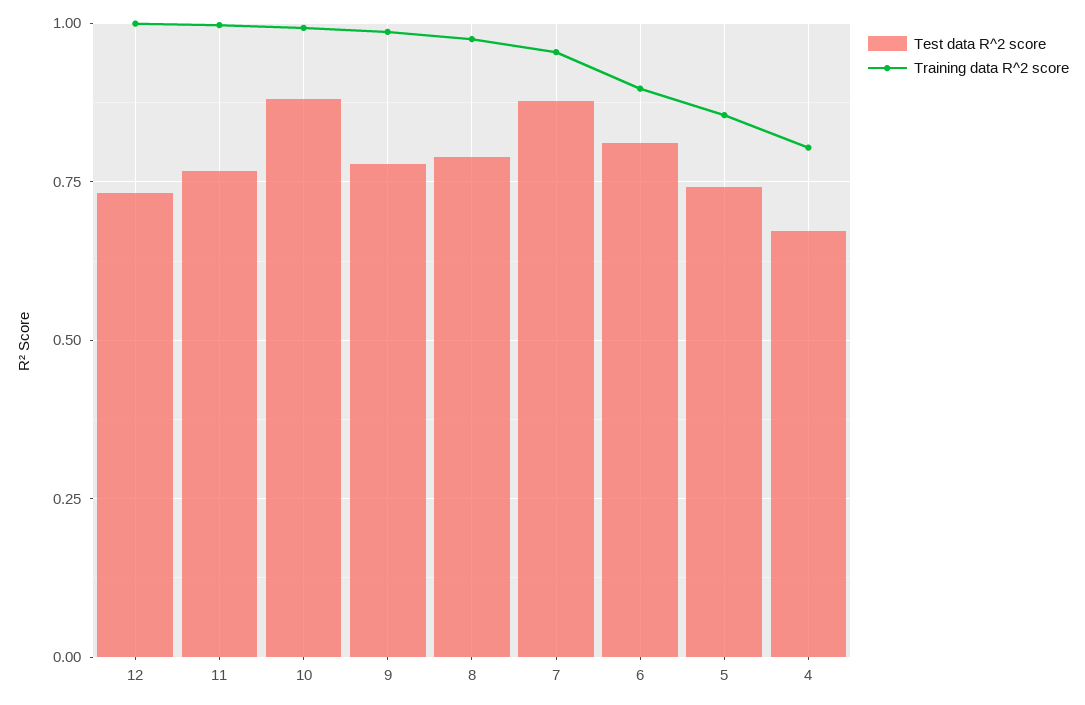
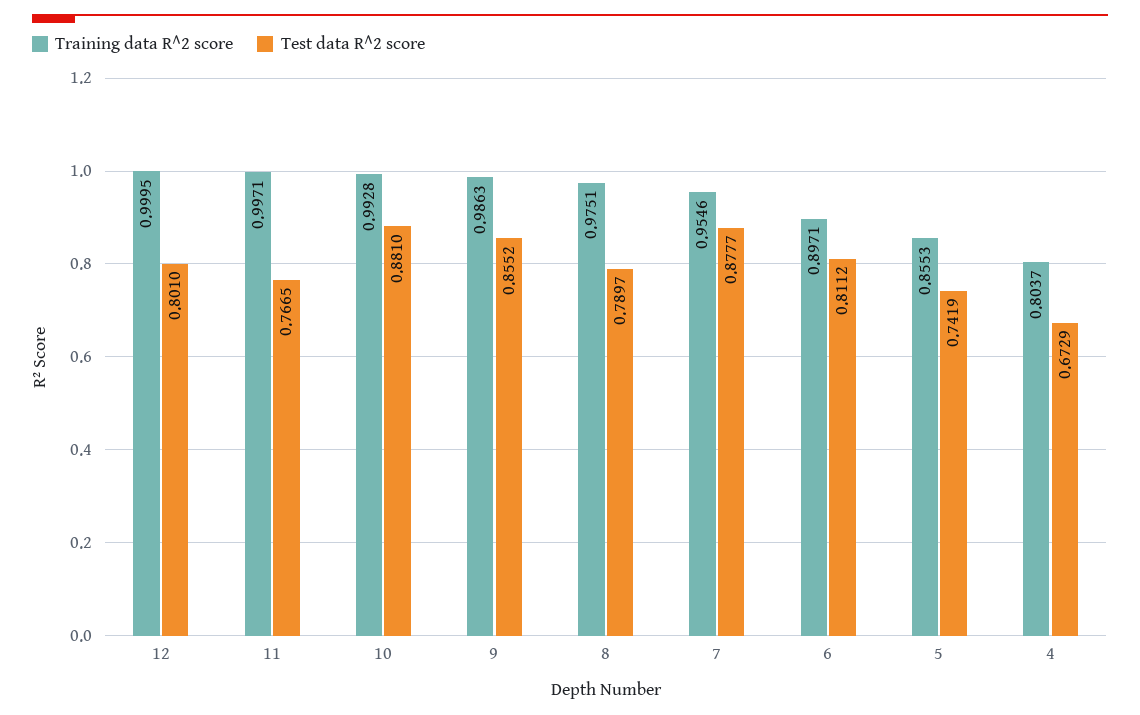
Test data R^2 score, 12: 0.725 -> 0.801
Test data R^2 score, 9: 0.775 -> 0.8552

